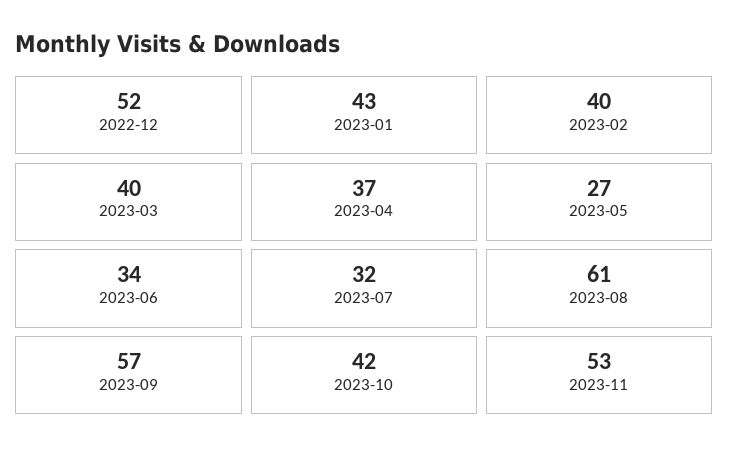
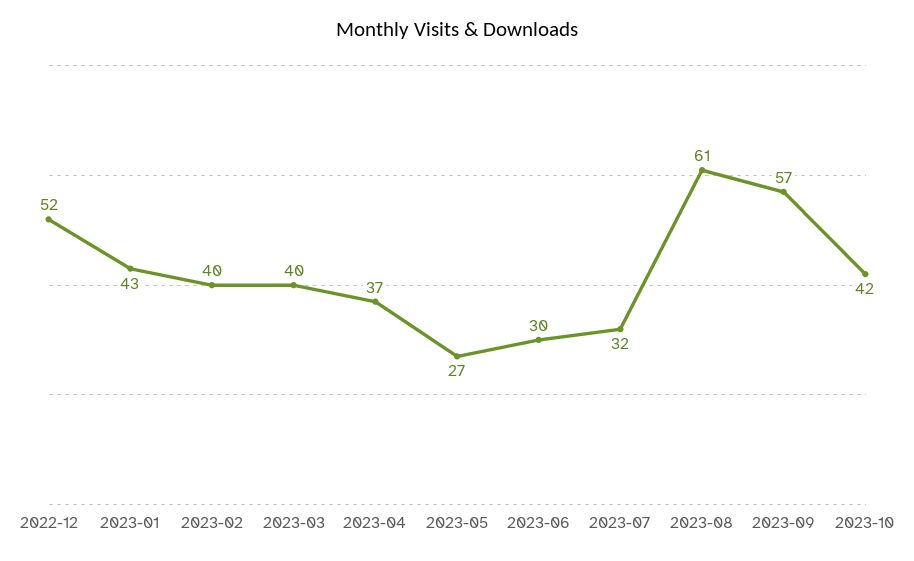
2023-06: 34 -> 30
2023-11: 53 -> none

